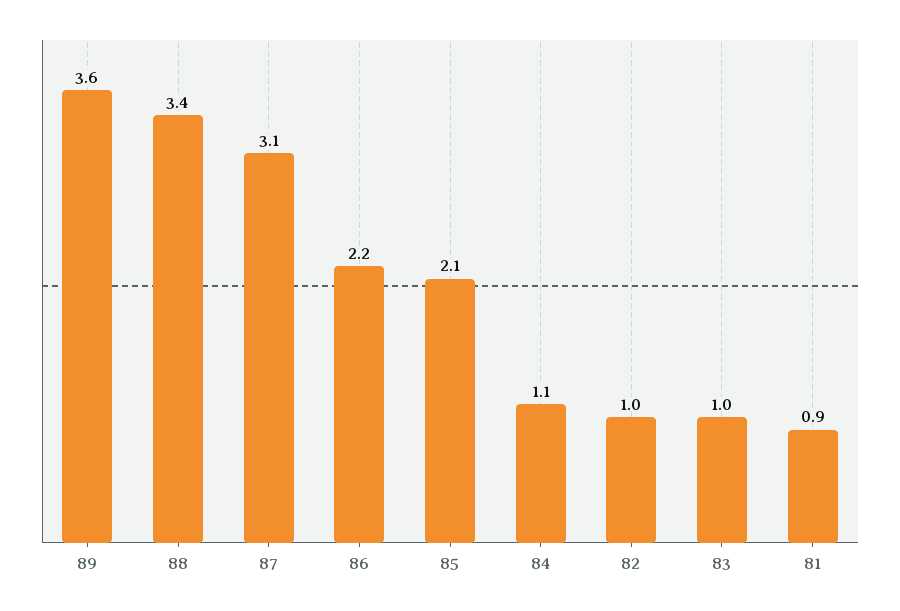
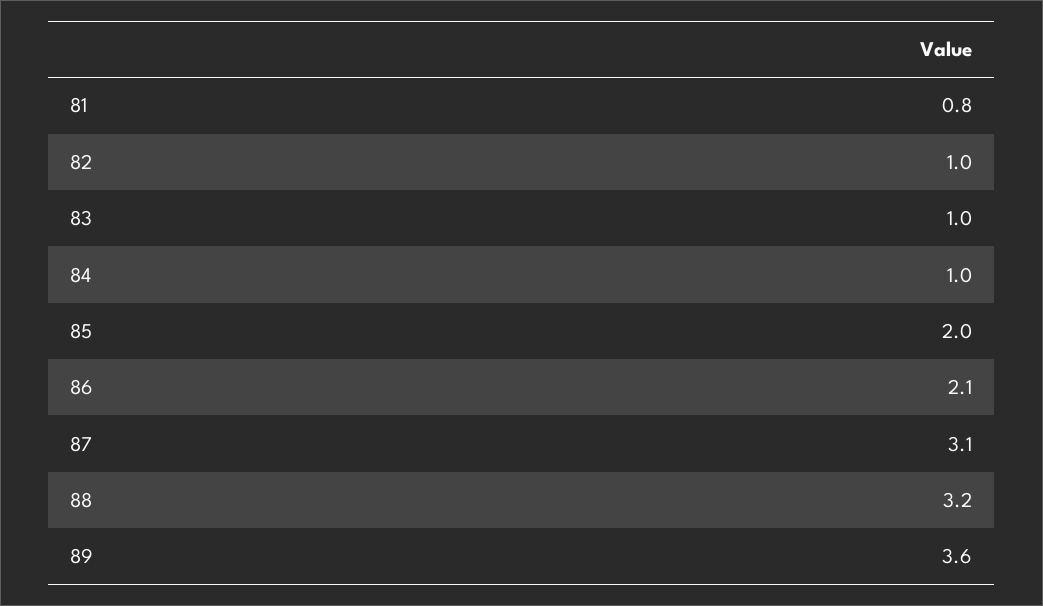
88: 3.4 -> 3.2
86: 2.2 -> 2.1
85: 2.1 -> 2
84: 1.1 -> 1
81: 0.9 -> 0.8

